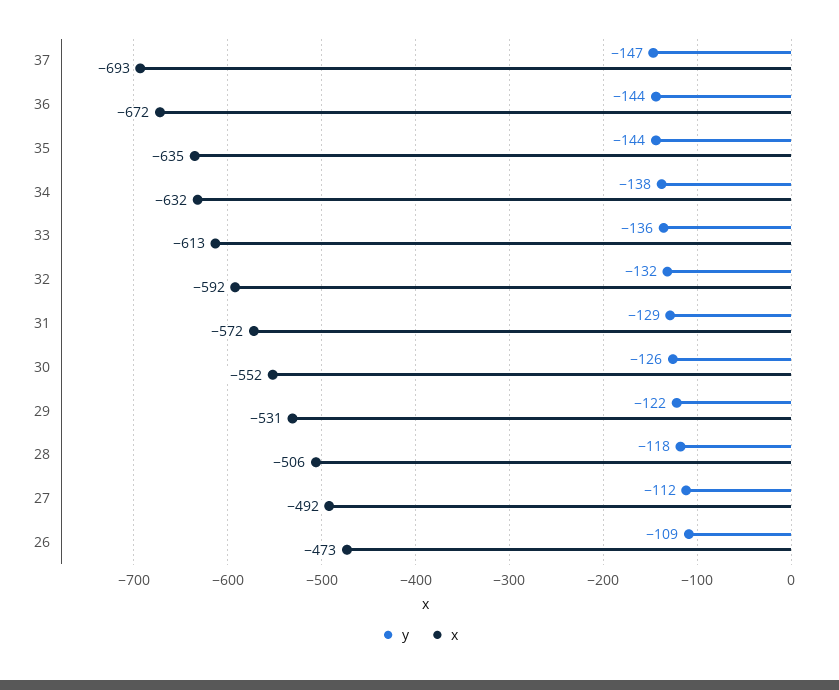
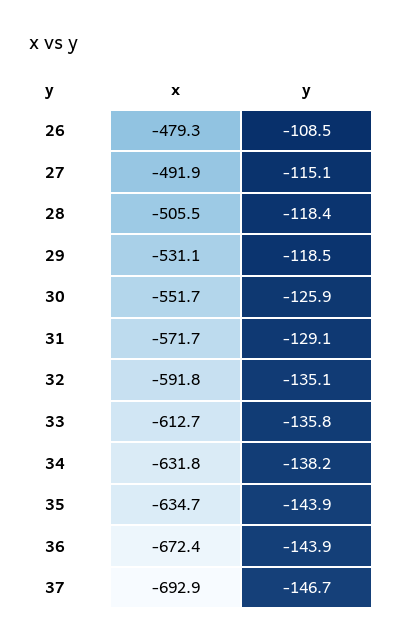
y, 32: -132 -> -135.1
y, 29: -122 -> -118.5
y, 27: -112 -> -115.1
x, 26: -473 -> -479.3

